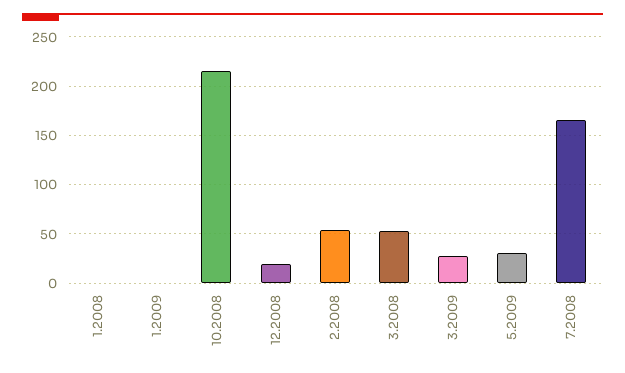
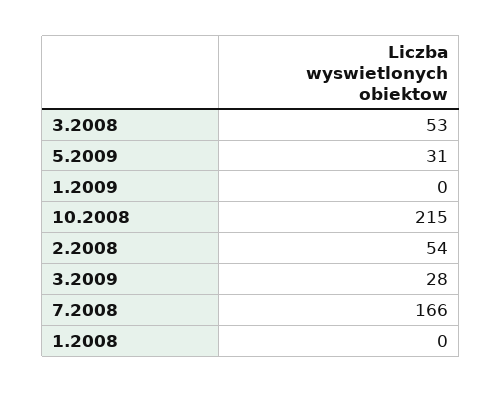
12.2008: 20 -> none

